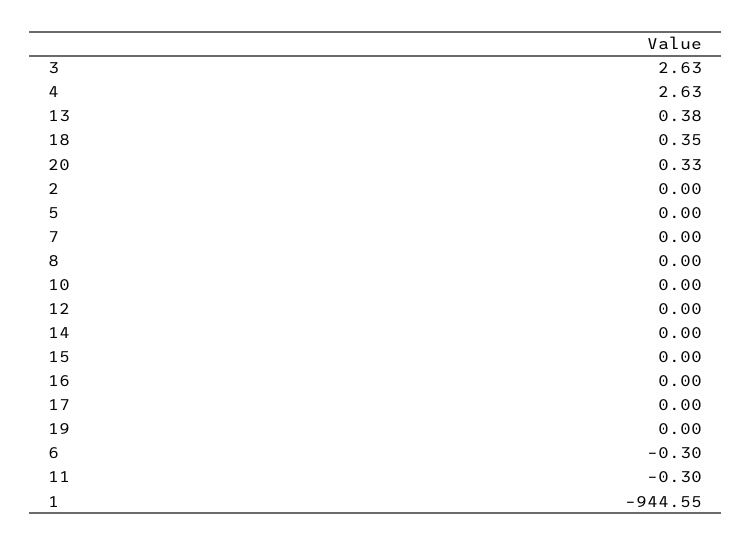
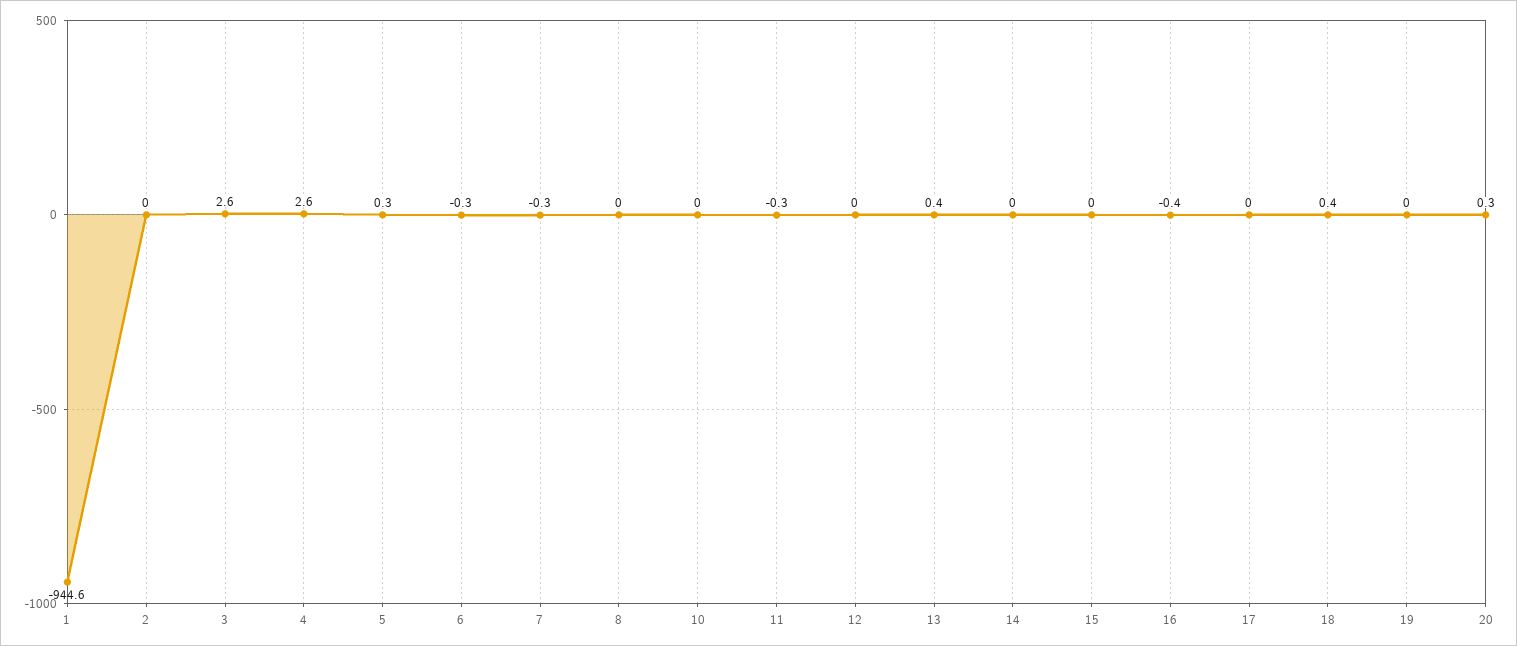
5: 0 -> 0.3
7: 0 -> -0.3
16: 0 -> -0.4

